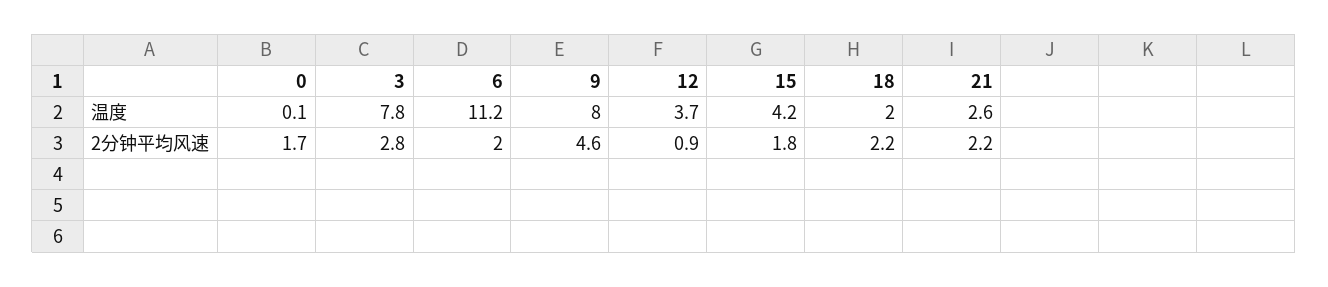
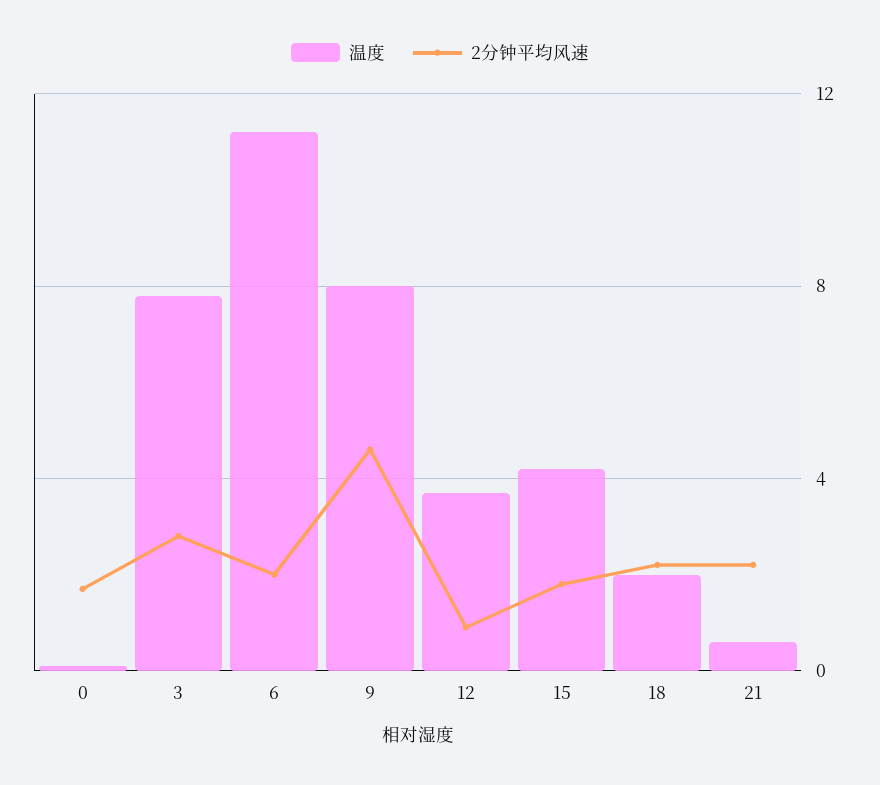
温度, 21: 2.6 -> 0.5

